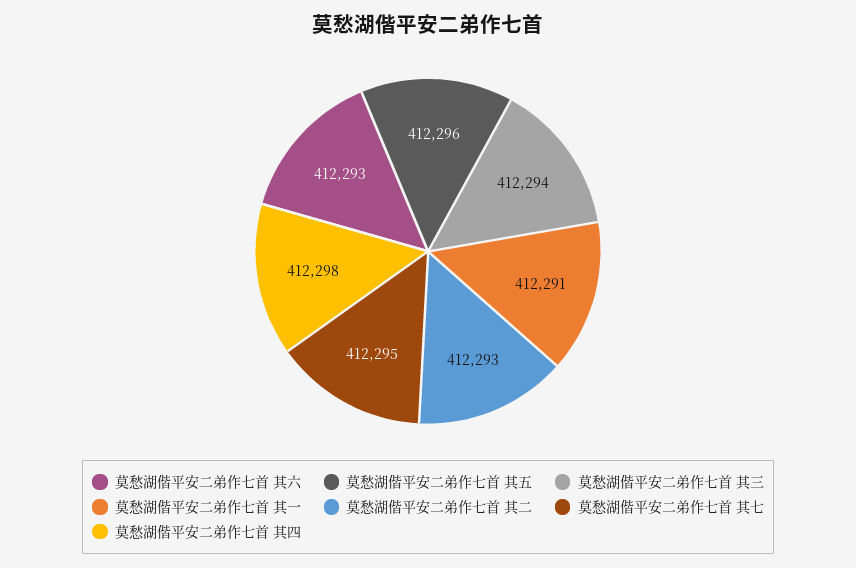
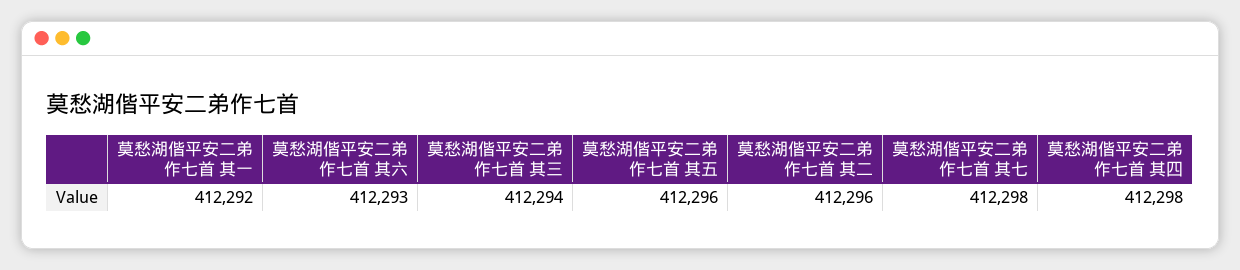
莫愁湖偕平安二弟作七首 其一: 412291 -> 412292
莫愁湖偕平安二弟作七首 其二: 412293 -> 412296
莫愁湖偕平安二弟作七首 其七: 412295 -> 412298

